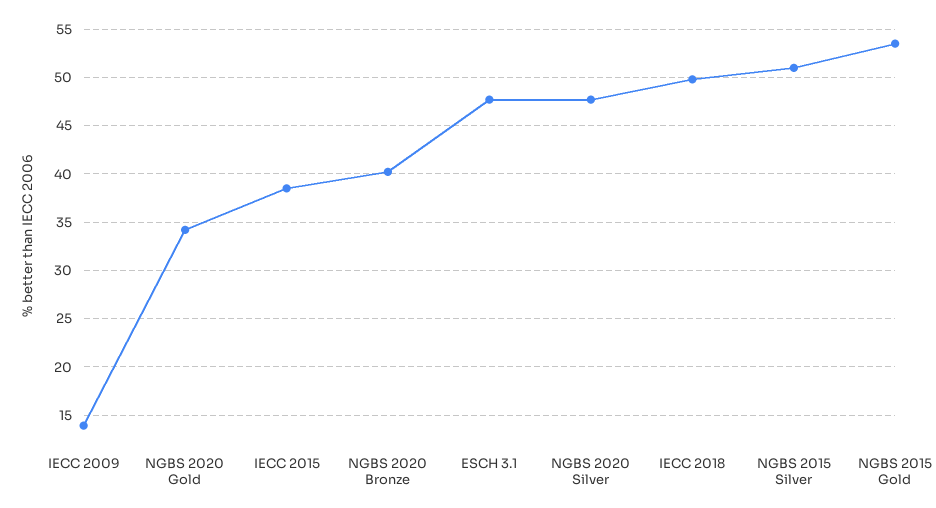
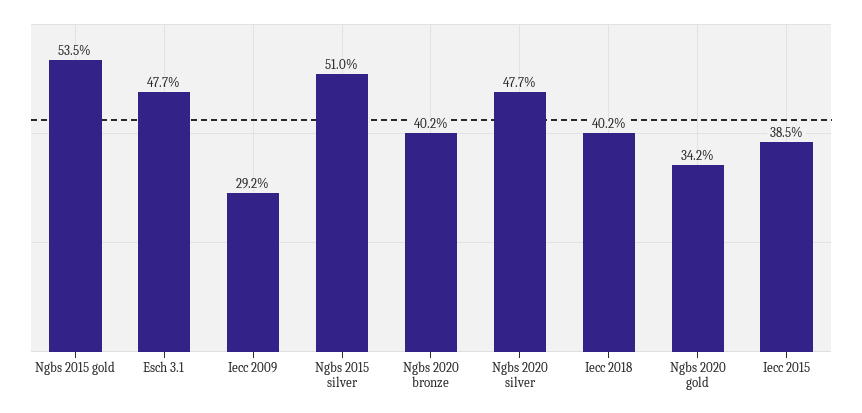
IECC 2009: 14 -> 29.2
IECC 2018: 50 -> 40.2

